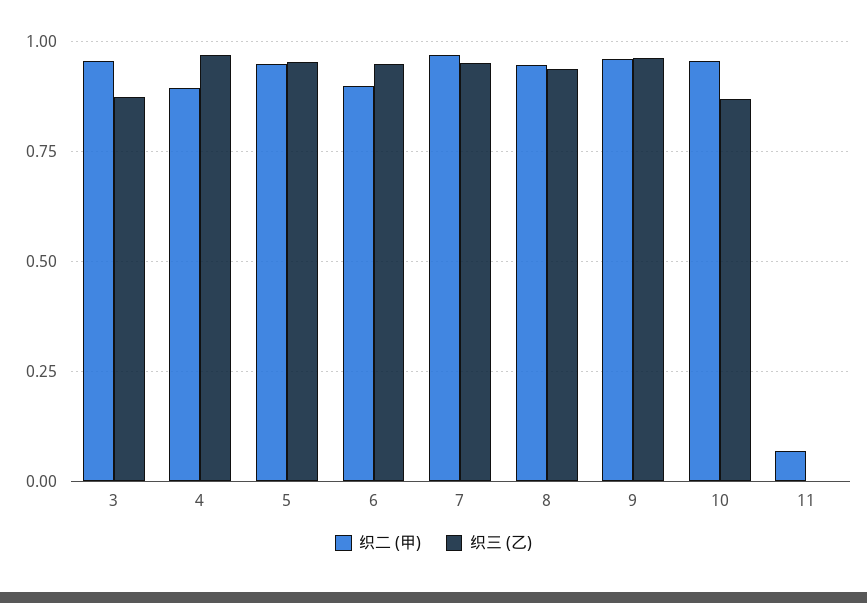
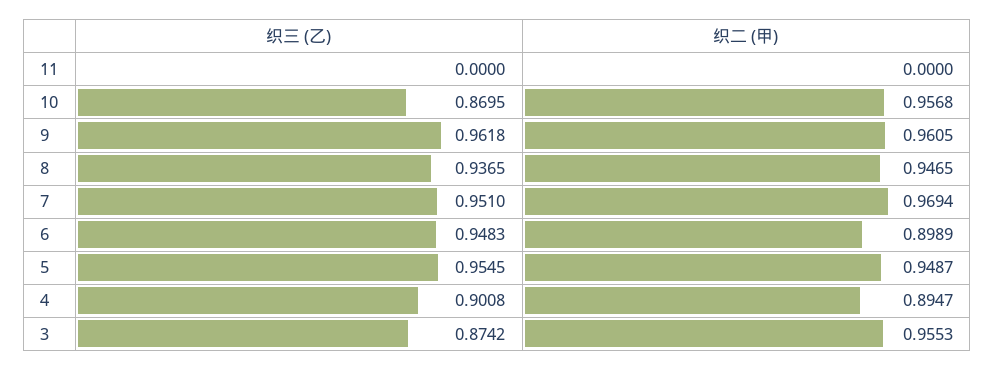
织三 (乙), 4: 0.975 -> 0.9008
织二 (甲), 11: 0.075 -> 0

